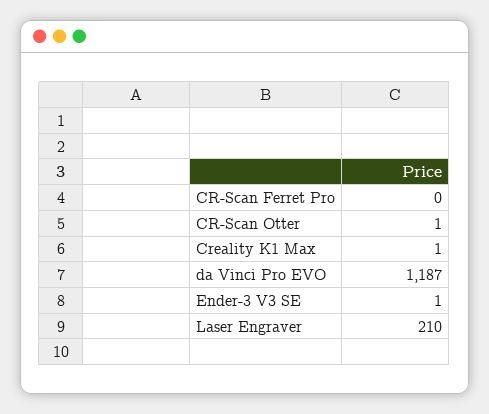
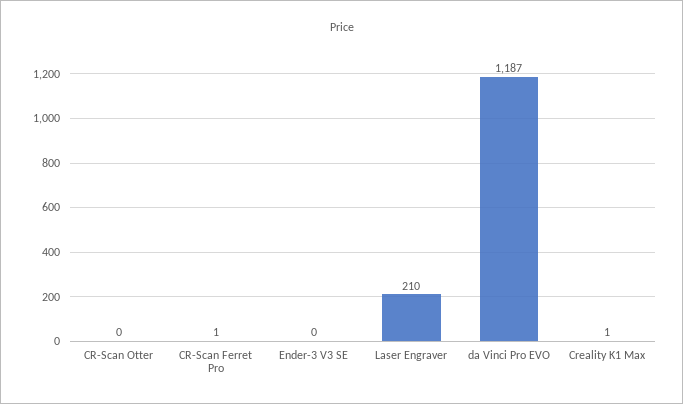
CR-Scan Ferret Pro: 0 -> 1
CR-Scan Otter: 1 -> 0
Ender-3 V3 SE: 1 -> 0

